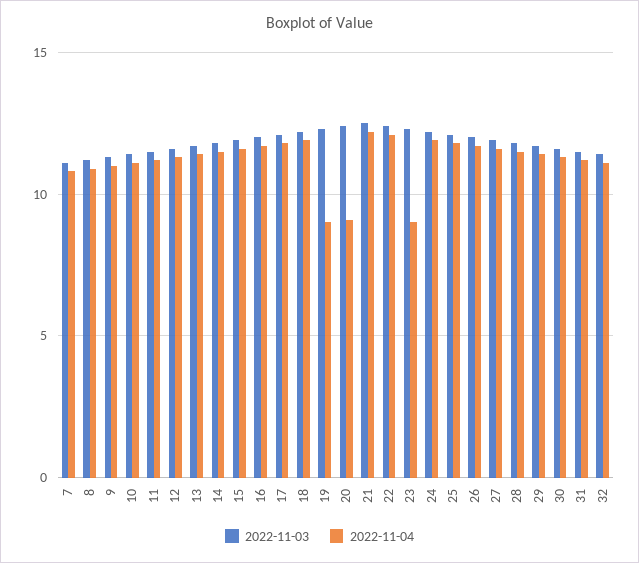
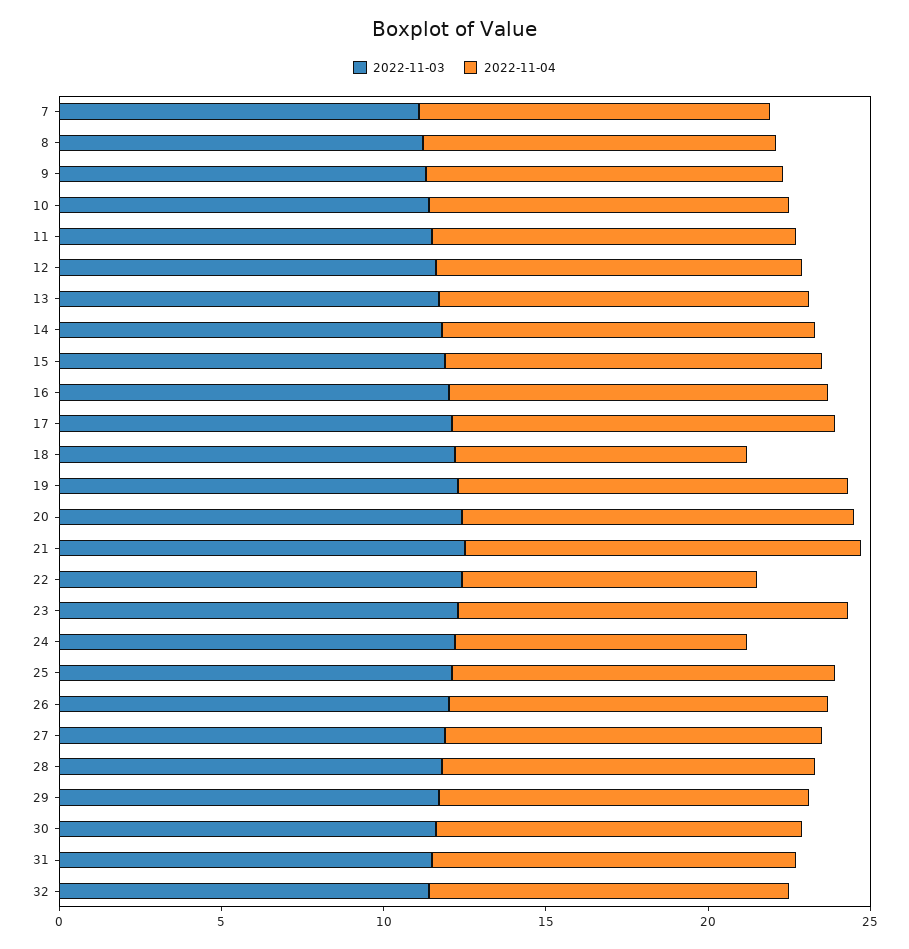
2022-11-04, 18: 12 -> 9
2022-11-04, 19: 9 -> 12
2022-11-04, 20: 9 -> 12
2022-11-04, 22: 12 -> 9
2022-11-04, 23: 9 -> 12
2022-11-04, 24: 12 -> 9

